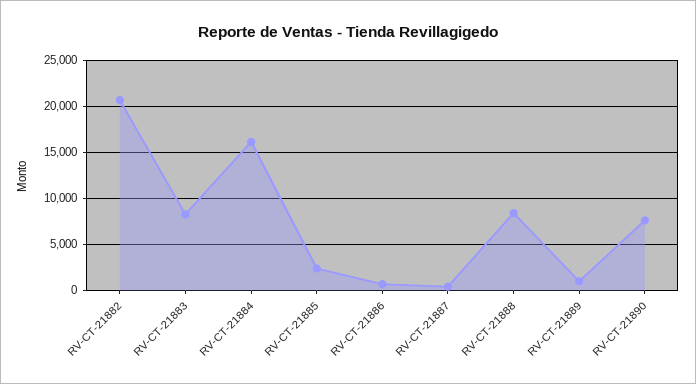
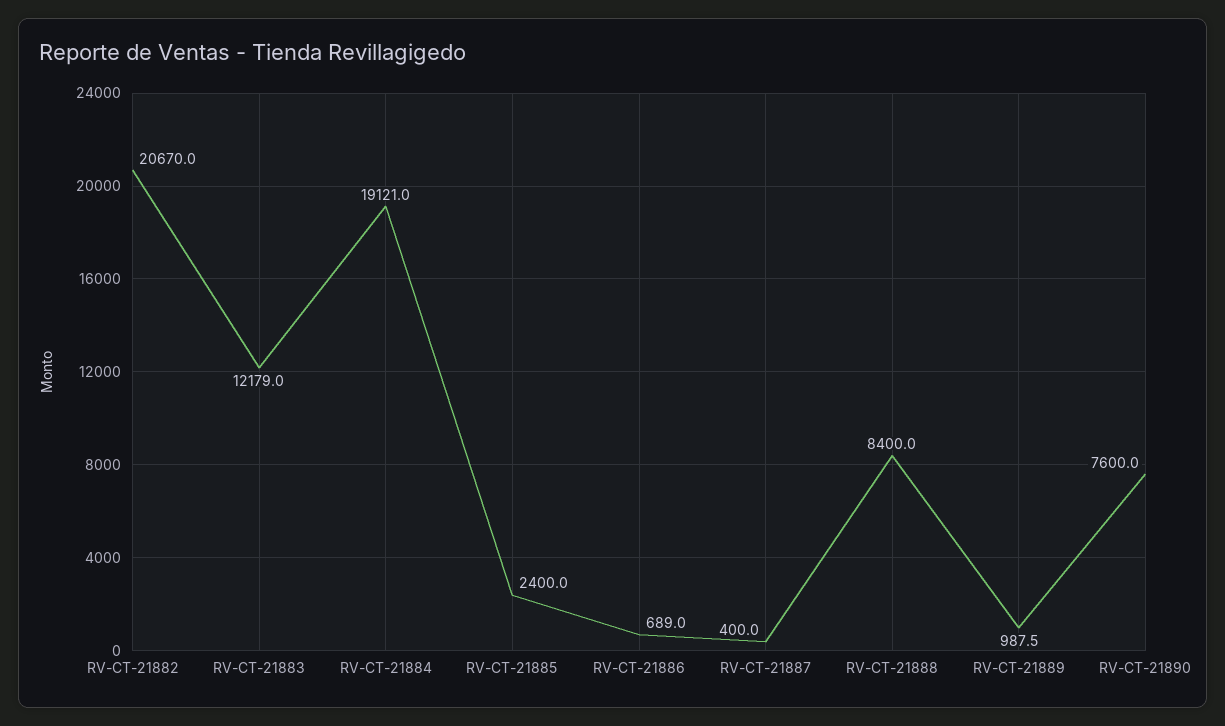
RV-CT-21883: 8000 -> 12179
RV-CT-21884: 16000 -> 19121

